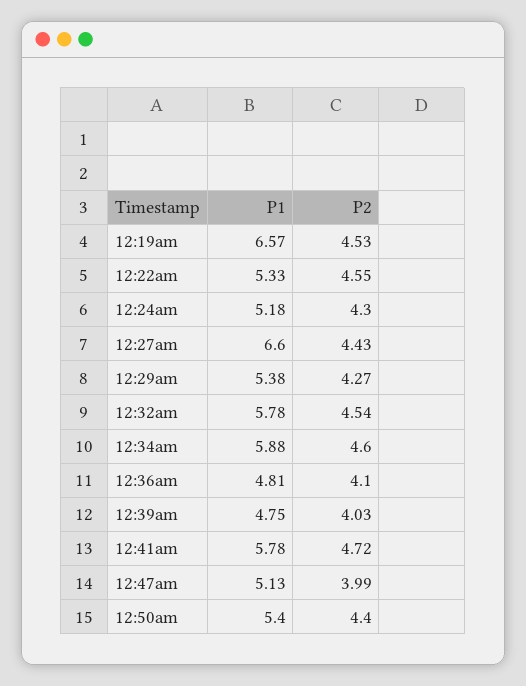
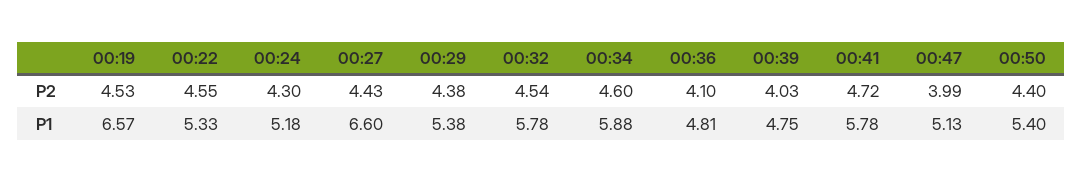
P2, 12:29am: 4.27 -> 4.38

